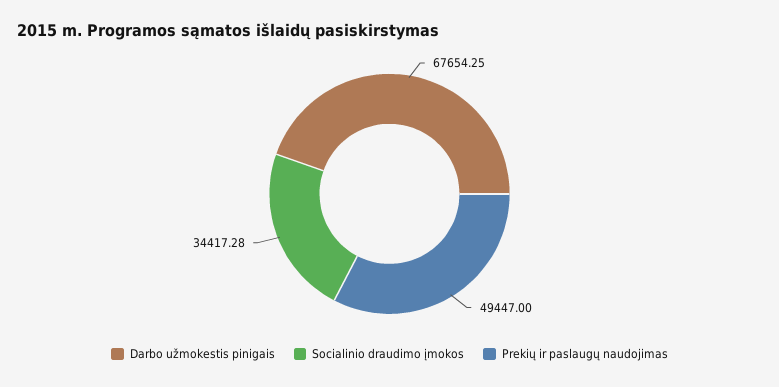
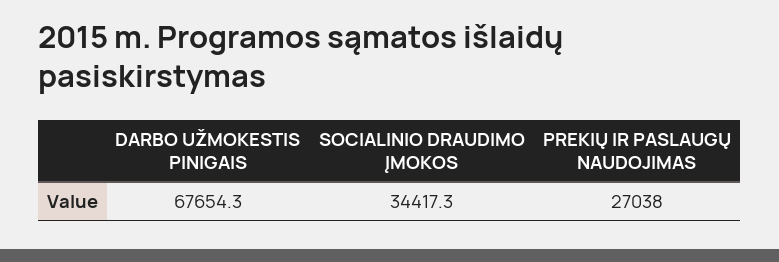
Prekių ir paslaugų naudojimas: 49447 -> 27038

